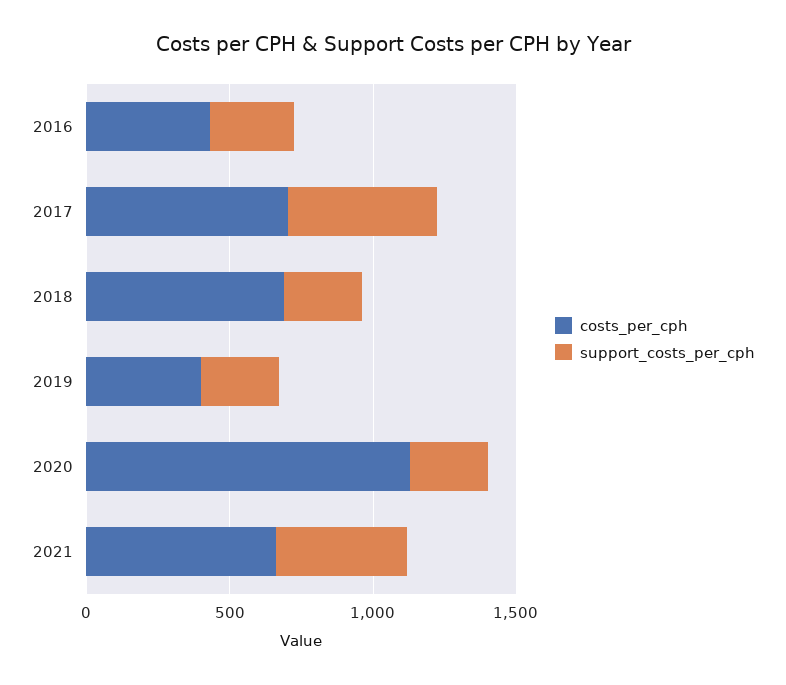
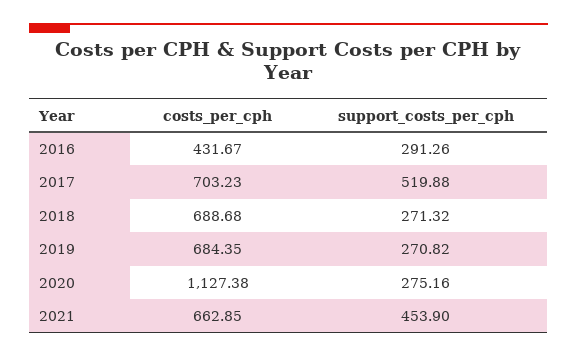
costs_per_cph, 2019: 400 -> 684.35

